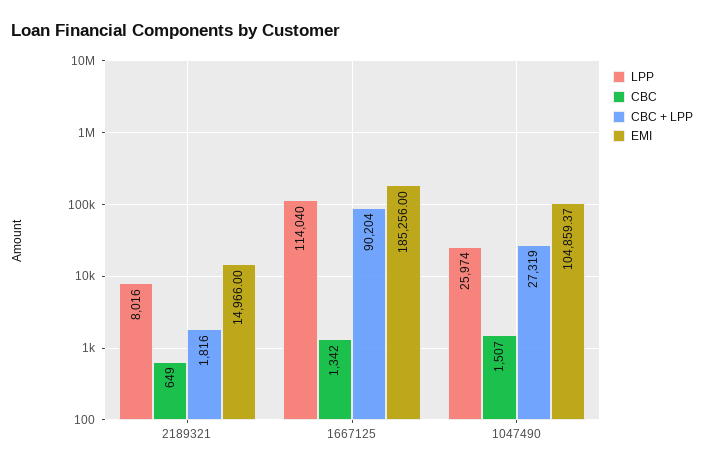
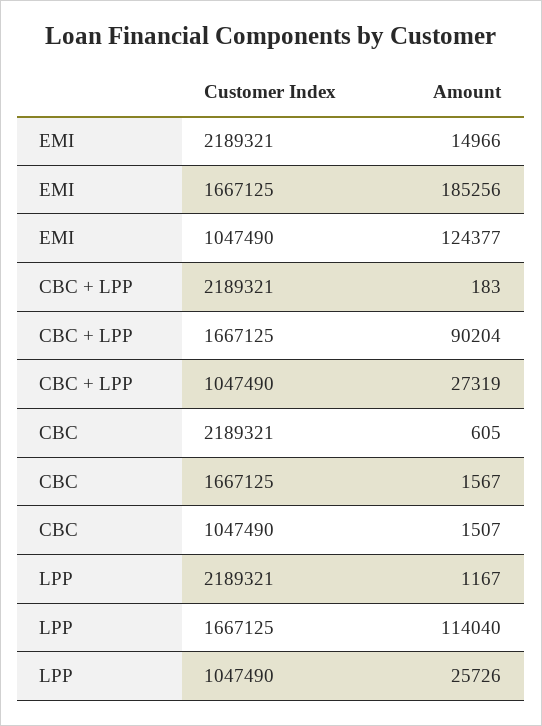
LPP, 2189321: 8016 -> 1167
CBC, 2189321: 649 -> 605
CBC + LPP, 2189321: 1816 -> 183
CBC, 1667125: 1342 -> 1567
LPP, 1047490: 25974 -> 25726
EMI, 1047490: 104859.37 -> 124377

